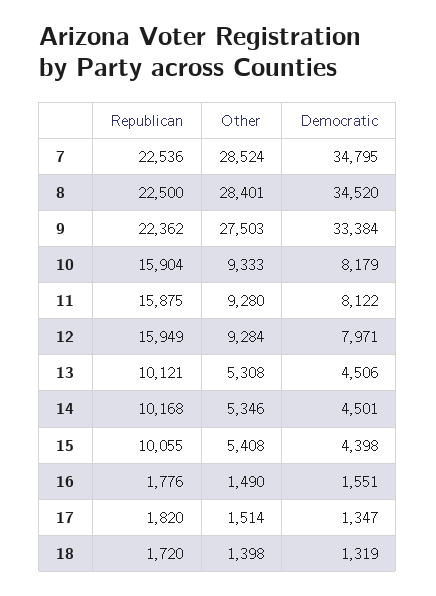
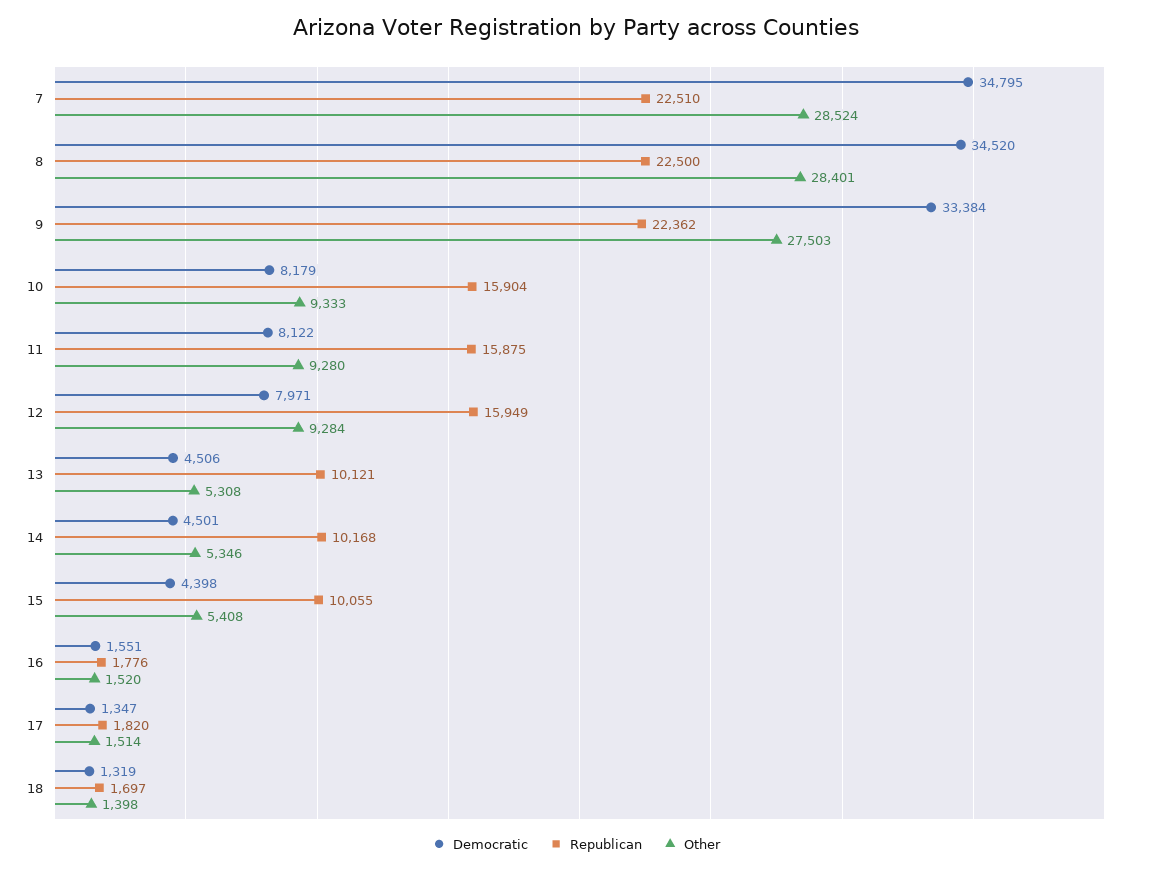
Republican, 7: 22536 -> 22510
Other, 16: 1490 -> 1520
Republican, 18: 1720 -> 1697

